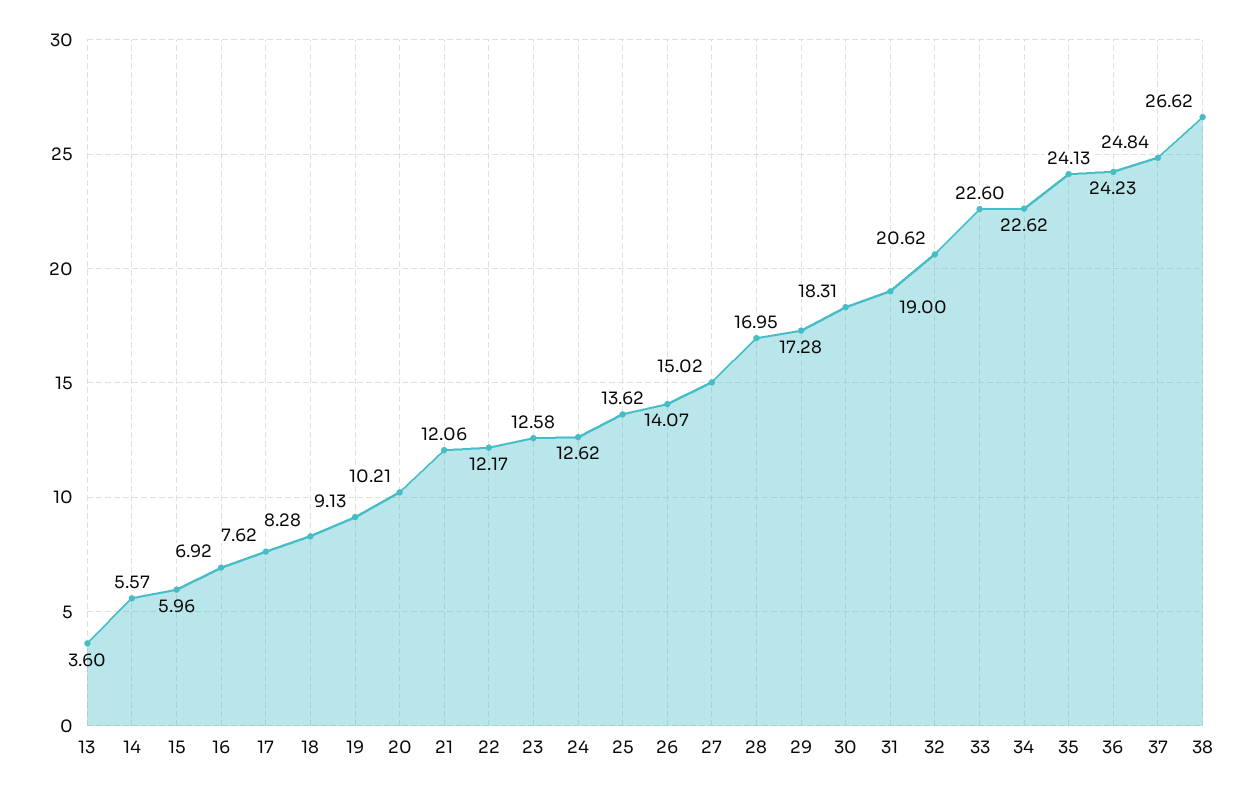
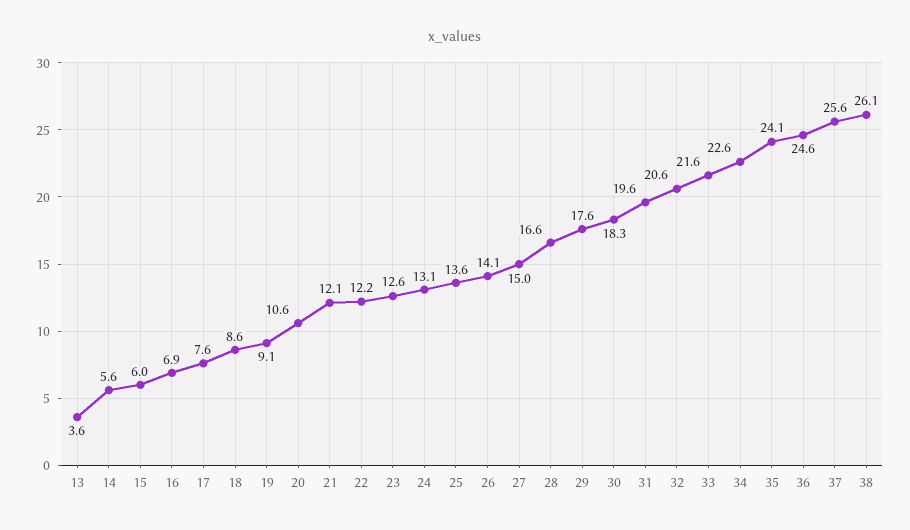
18: 8.28 -> 8.6
20: 10.21 -> 10.6
24: 12.62 -> 13.1
28: 16.95 -> 16.6
29: 17.28 -> 17.6
31: 19 -> 19.6
33: 22.6 -> 21.6
36: 24.23 -> 24.6
37: 24.84 -> 25.6
38: 26.62 -> 26.1

